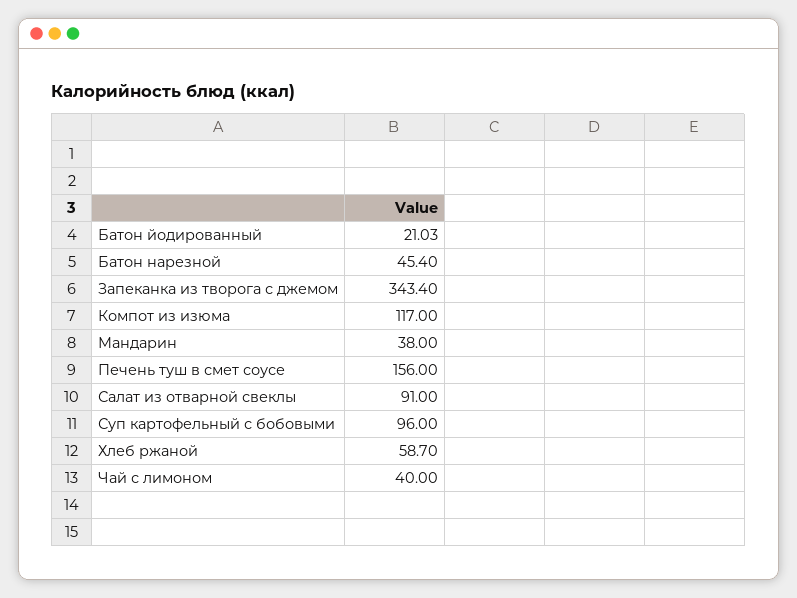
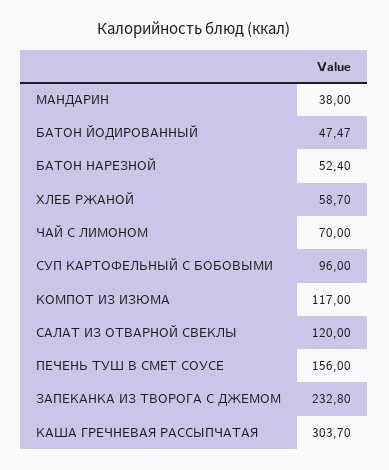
Батон йодированный: 21.03 -> 47.47
Батон нарезной: 45.4 -> 52.4
Запеканка из творога с джемом: 343.4 -> 232.8
Салат из отварной свеклы: 91 -> 120
Чай с лимоном: 40 -> 70
КАША ГРЕЧНЕВАЯ РАССЫПЧАТАЯ: none -> 303.7

